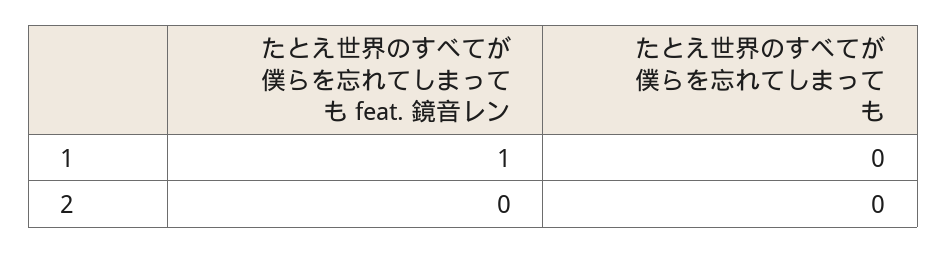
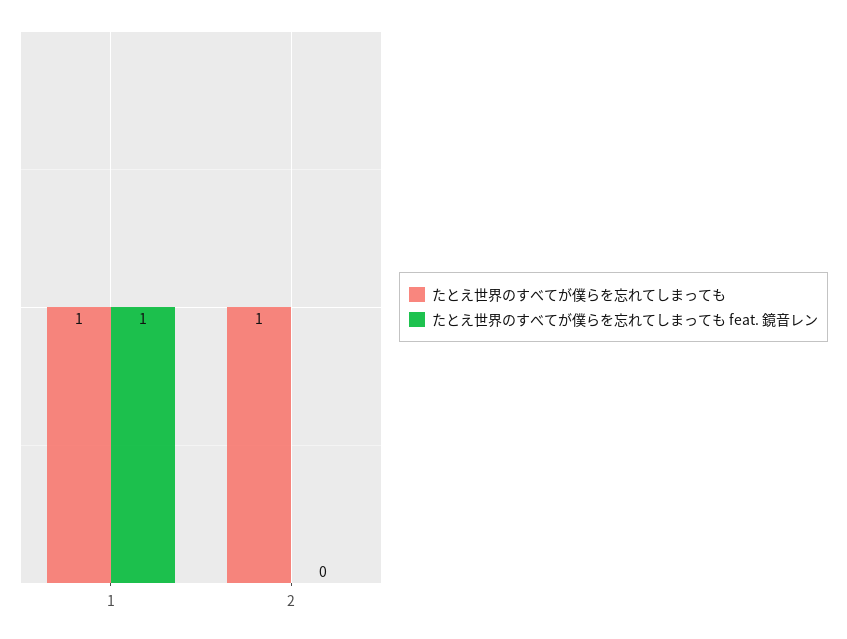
たとえ世界のすべてが僕らを忘れてしまっても, 1: 0 -> 1
たとえ世界のすべてが僕らを忘れてしまっても, 2: 0 -> 1

